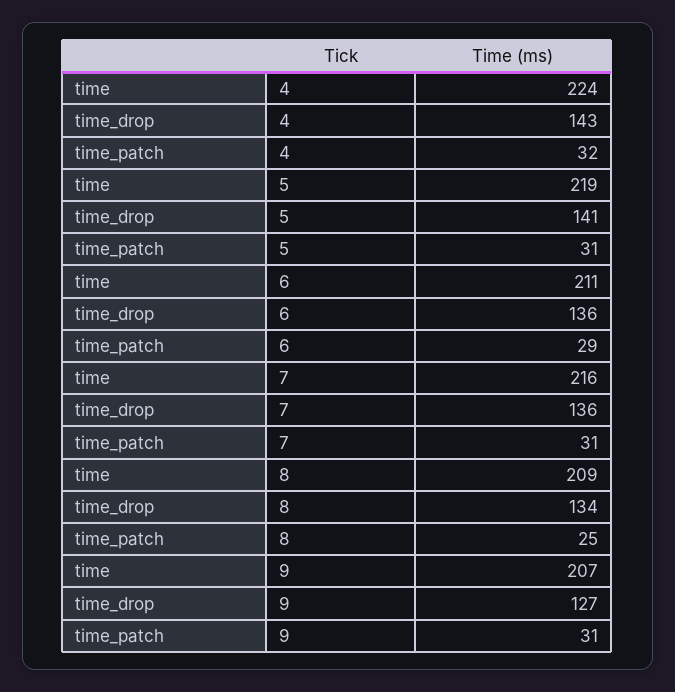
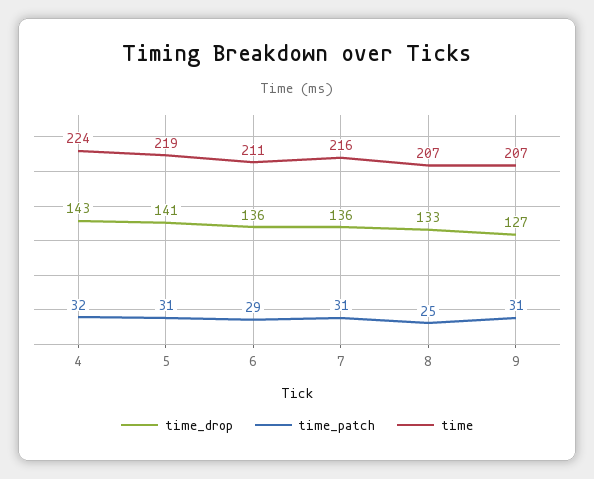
time, 8: 209 -> 207
time_drop, 8: 134 -> 133

